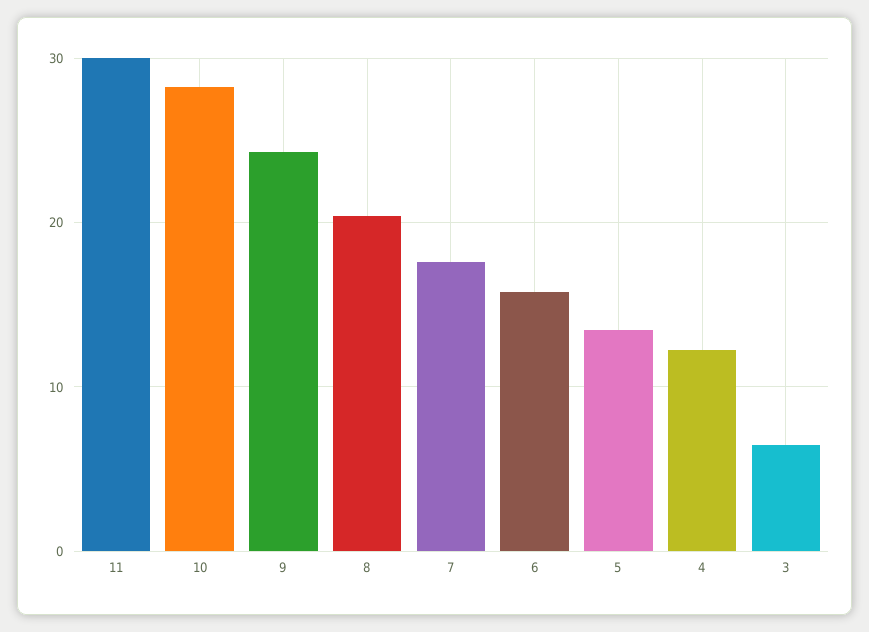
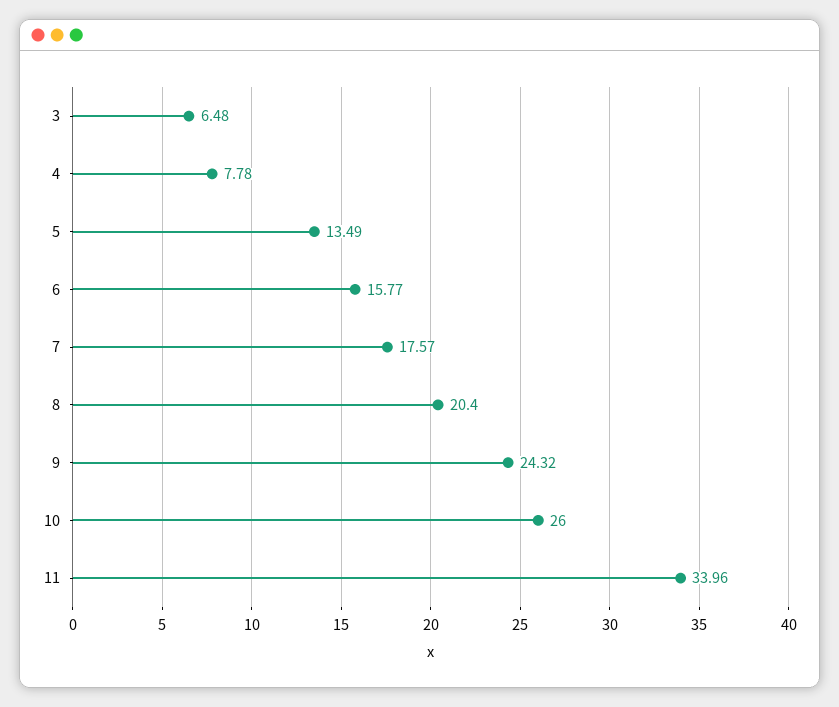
11: 30 -> 33.96
10: 28 -> 26
4: 12 -> 7.78

